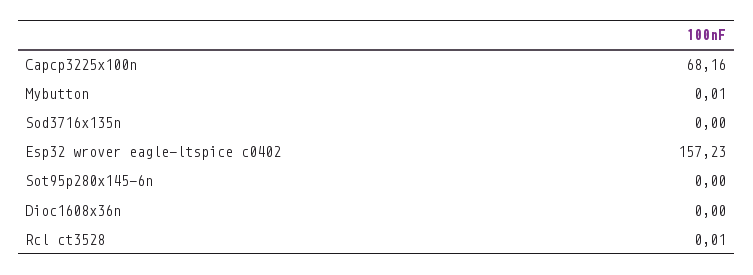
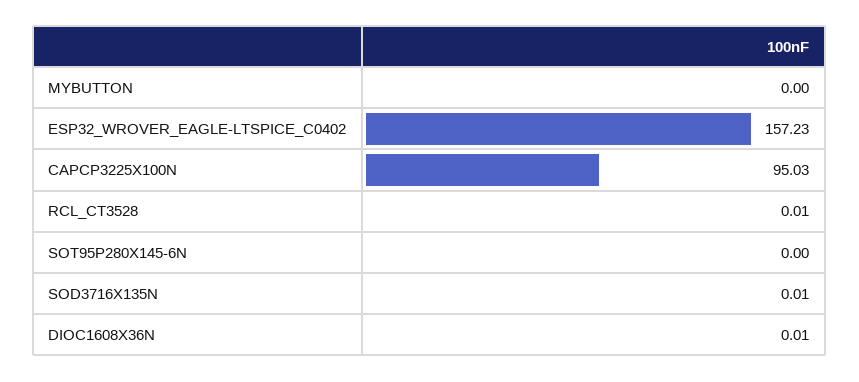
Capcp3225x100n: 68.16 -> 95.03
Mybutton: 0.01 -> 0
Sod3716x135n: 0 -> 0.01
Dioc1608x36n: 0 -> 0.01

